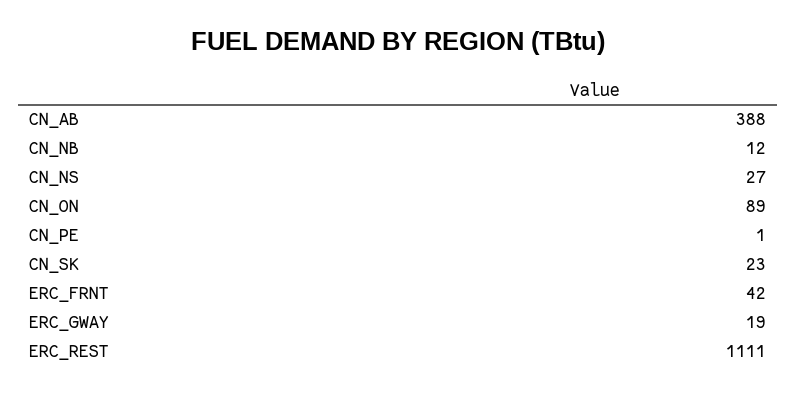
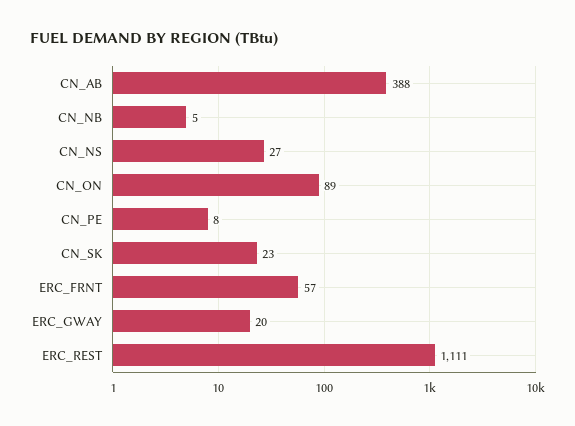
CN_NB: 12 -> 5
CN_PE: 1 -> 8
ERC_FRNT: 42 -> 57
ERC_GWAY: 19 -> 20

